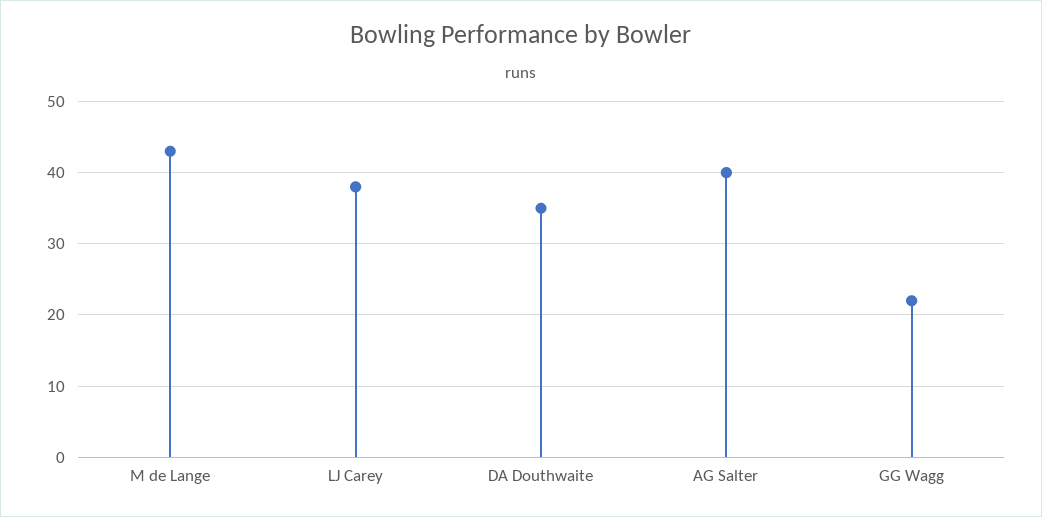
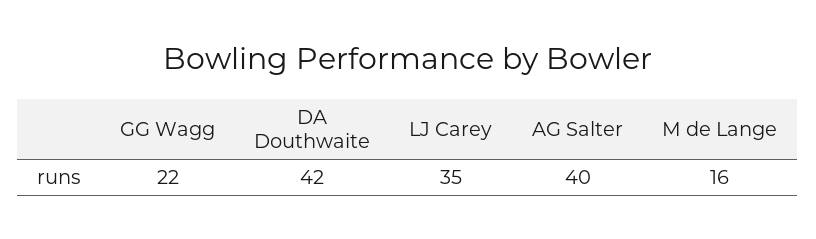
M de Lange: 43 -> 16
LJ Carey: 38 -> 35
DA Douthwaite: 35 -> 42

